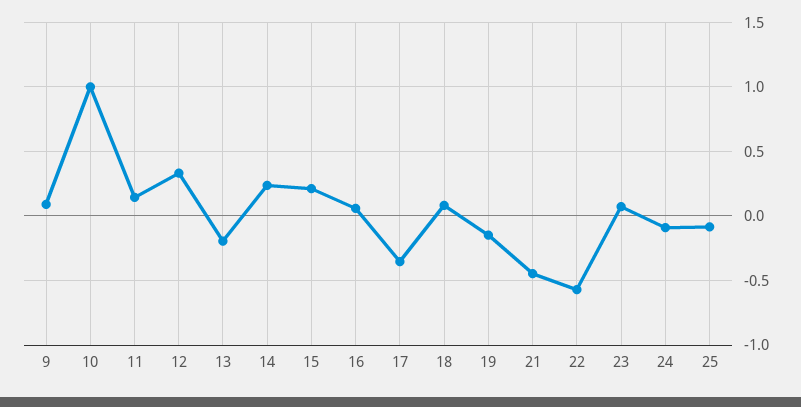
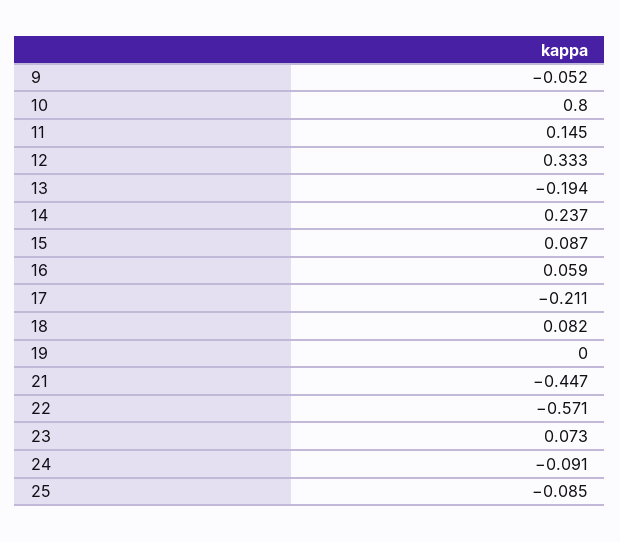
9: 0.1 -> -0.052
10: 1 -> 0.8
15: 0.2 -> 0.087
17: -0.35 -> -0.211
19: -0.15 -> 0

